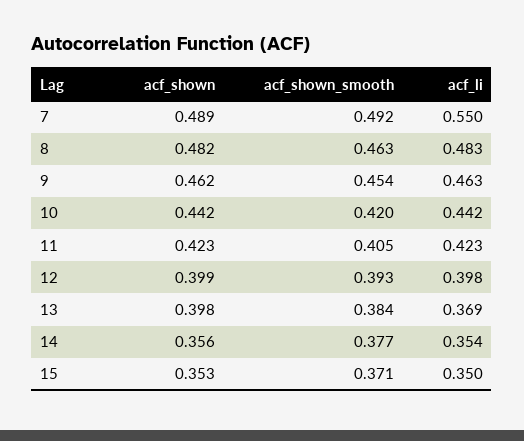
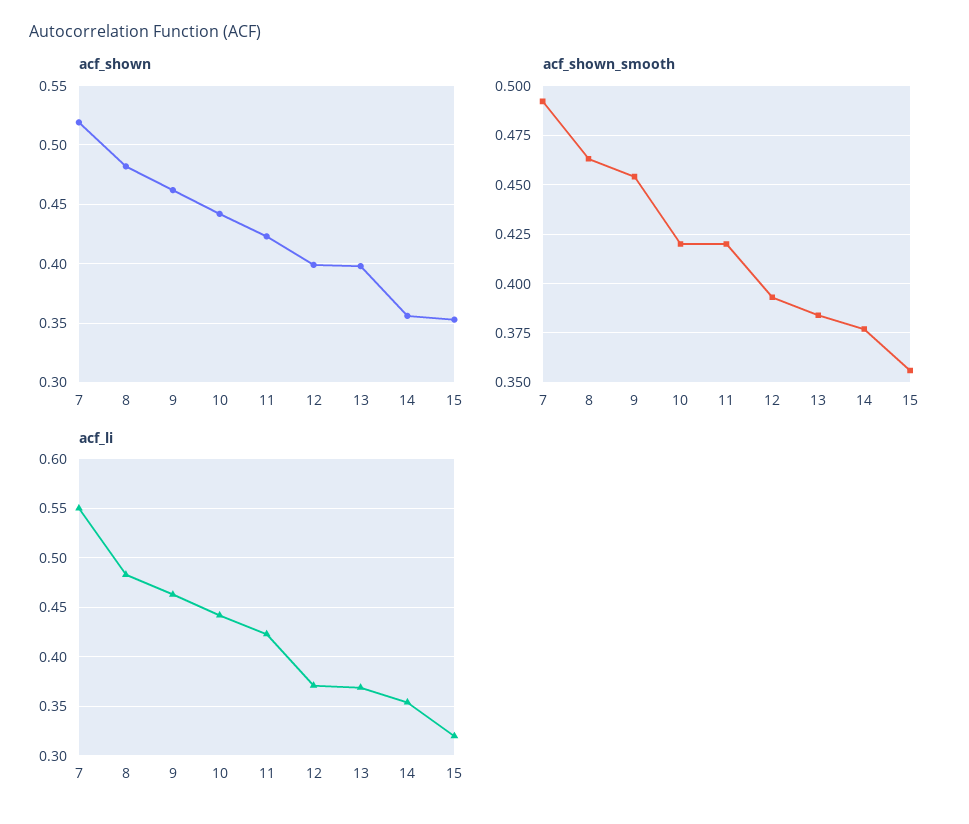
acf_shown, 7: 0.489 -> 0.52
acf_shown_smooth, 11: 0.405 -> 0.42
acf_li, 12: 0.398 -> 0.37
acf_shown_smooth, 15: 0.371 -> 0.355
acf_li, 15: 0.35 -> 0.32

